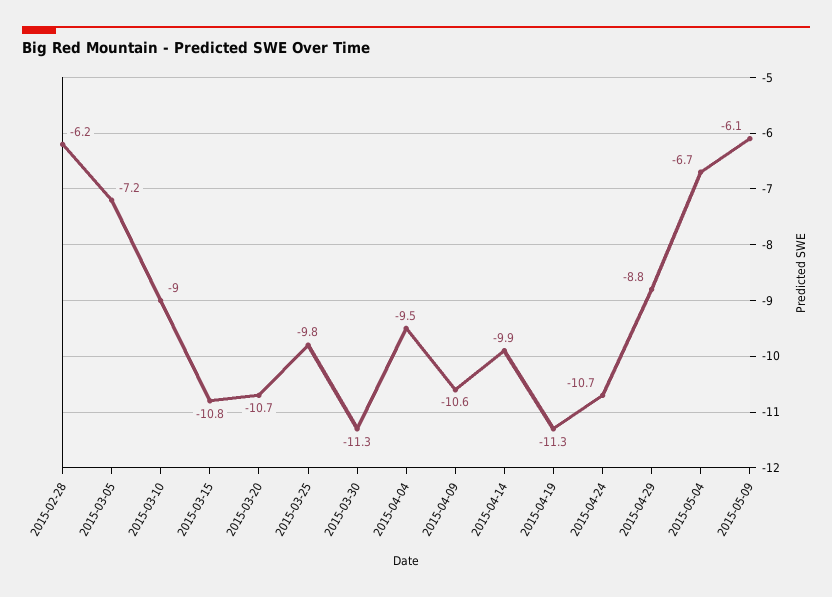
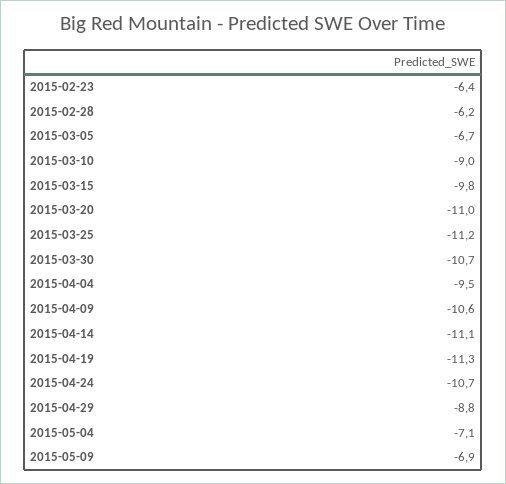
2015-03-05: -7.2 -> -6.7
2015-03-15: -10.8 -> -9.8
2015-03-20: -10.7 -> -11
2015-03-25: -9.8 -> -11.2
2015-03-30: -11.3 -> -10.7
2015-04-14: -9.9 -> -11.1
2015-05-04: -6.7 -> -7.1
2015-05-09: -6.1 -> -6.9
2015-02-23: none -> -6.4

